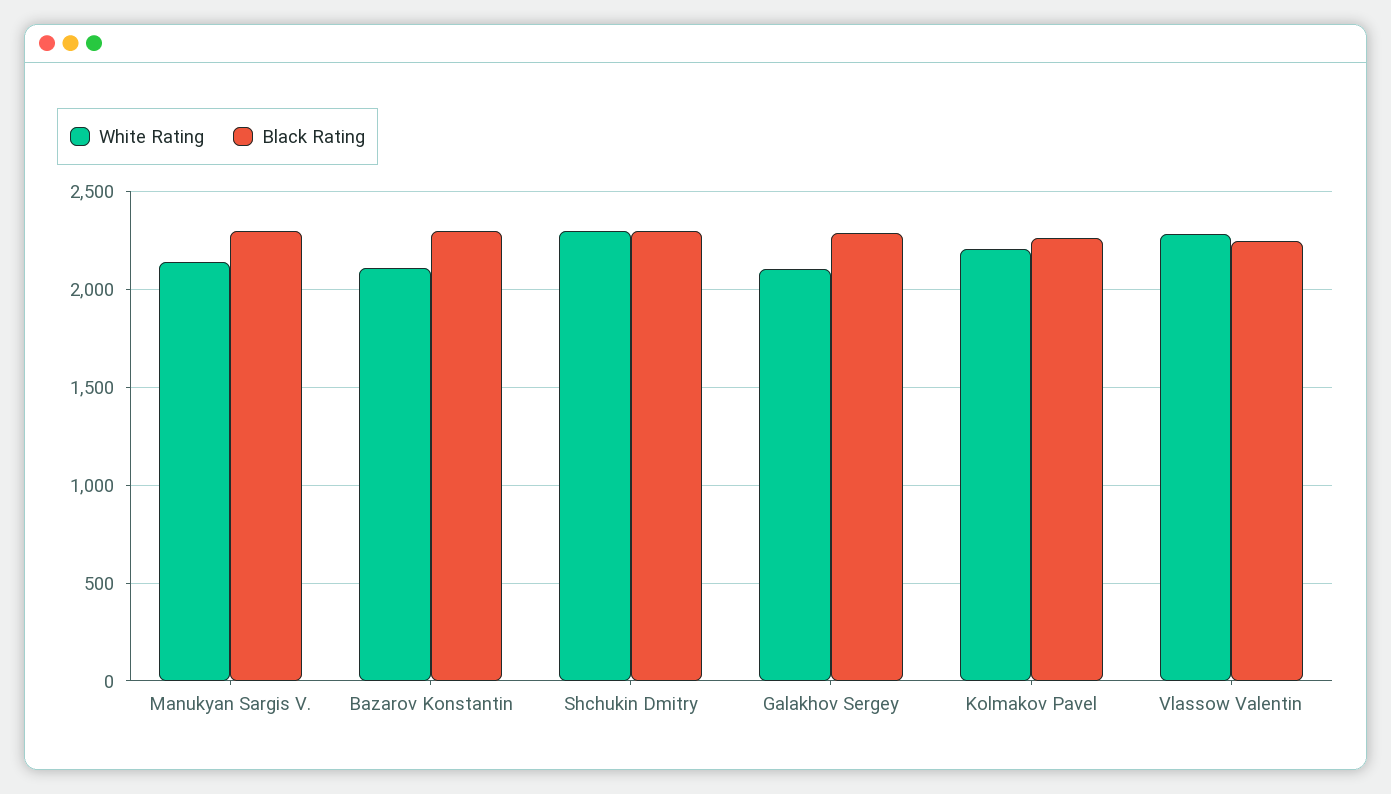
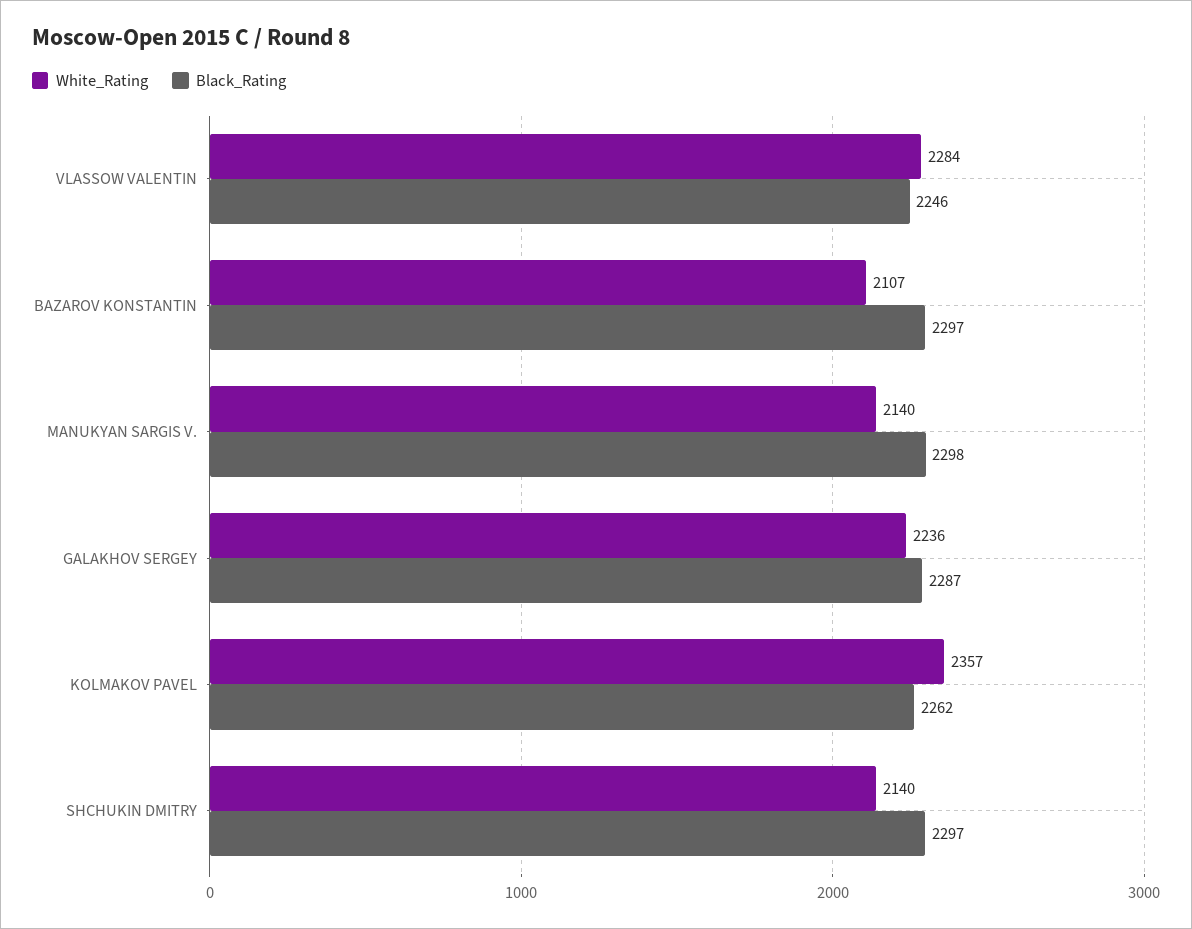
White Rating, Shchukin Dmitry: 2300 -> 2140
White Rating, Galakhov Sergey: 2100 -> 2236
White Rating, Kolmakov Pavel: 2200 -> 2357

